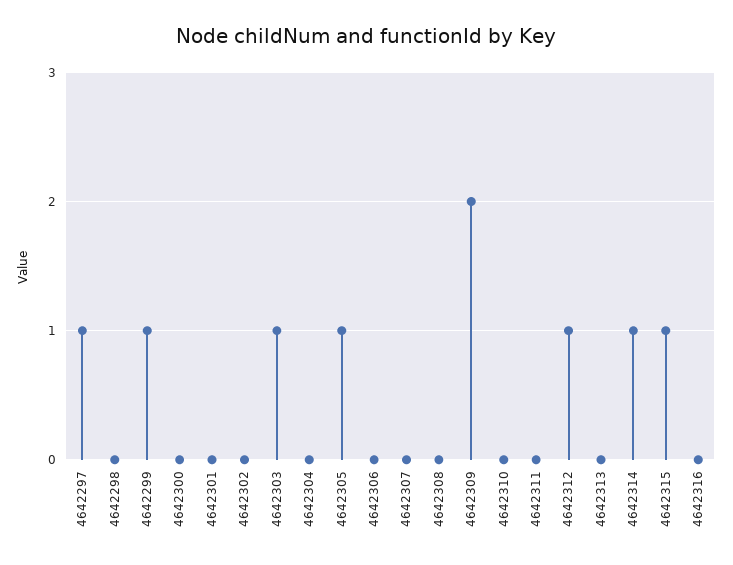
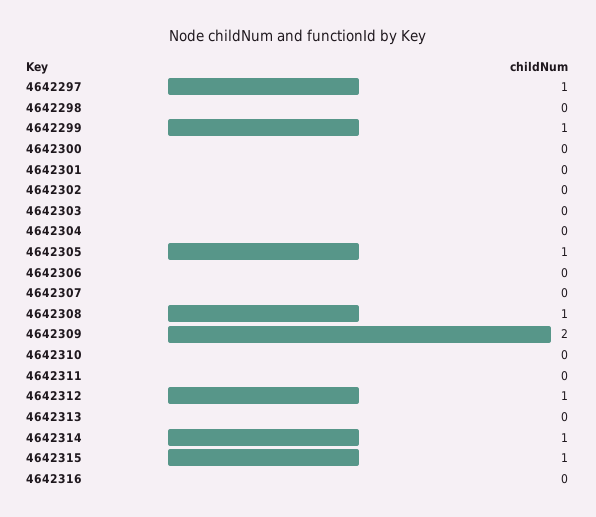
4642303: 1 -> 0
4642308: 0 -> 1

